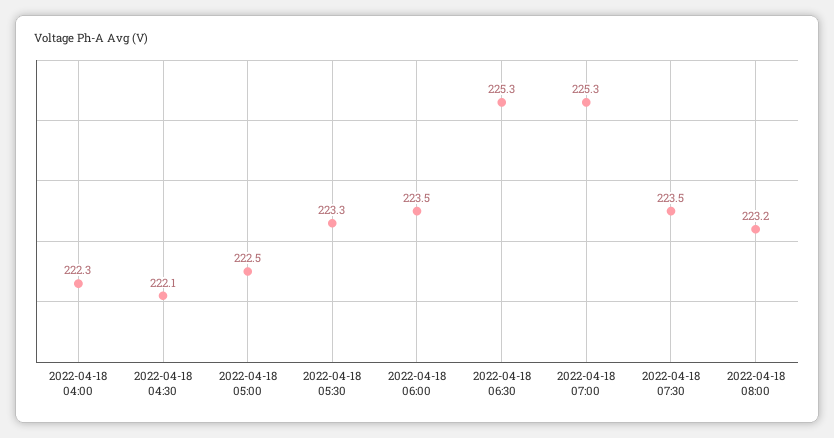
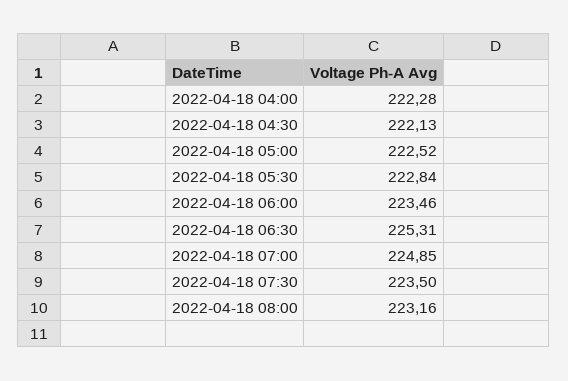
2022-04-18 05:30: 223.3 -> 222.84
2022-04-18 07:00: 225.3 -> 224.85

